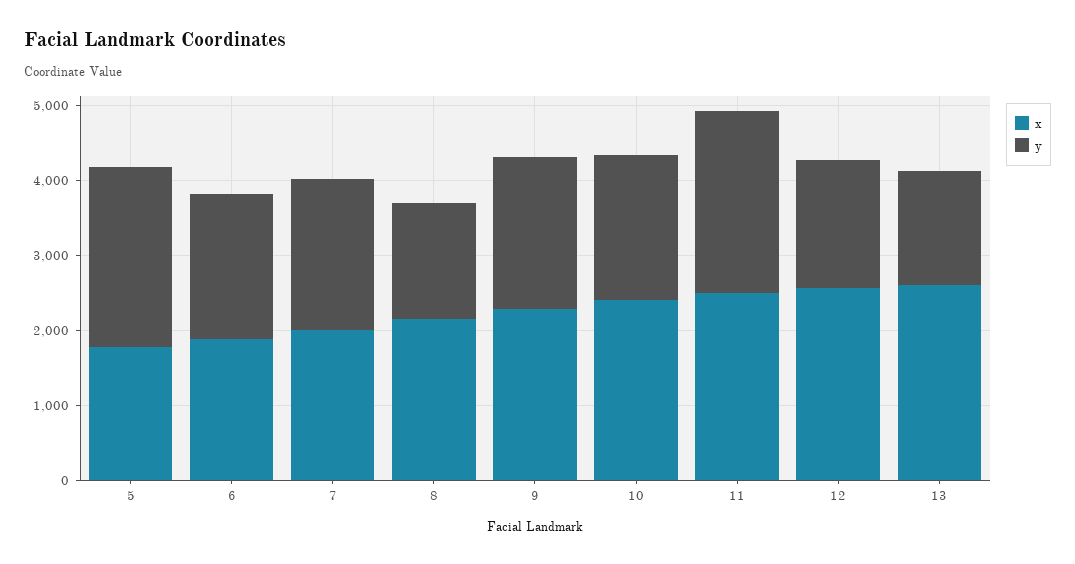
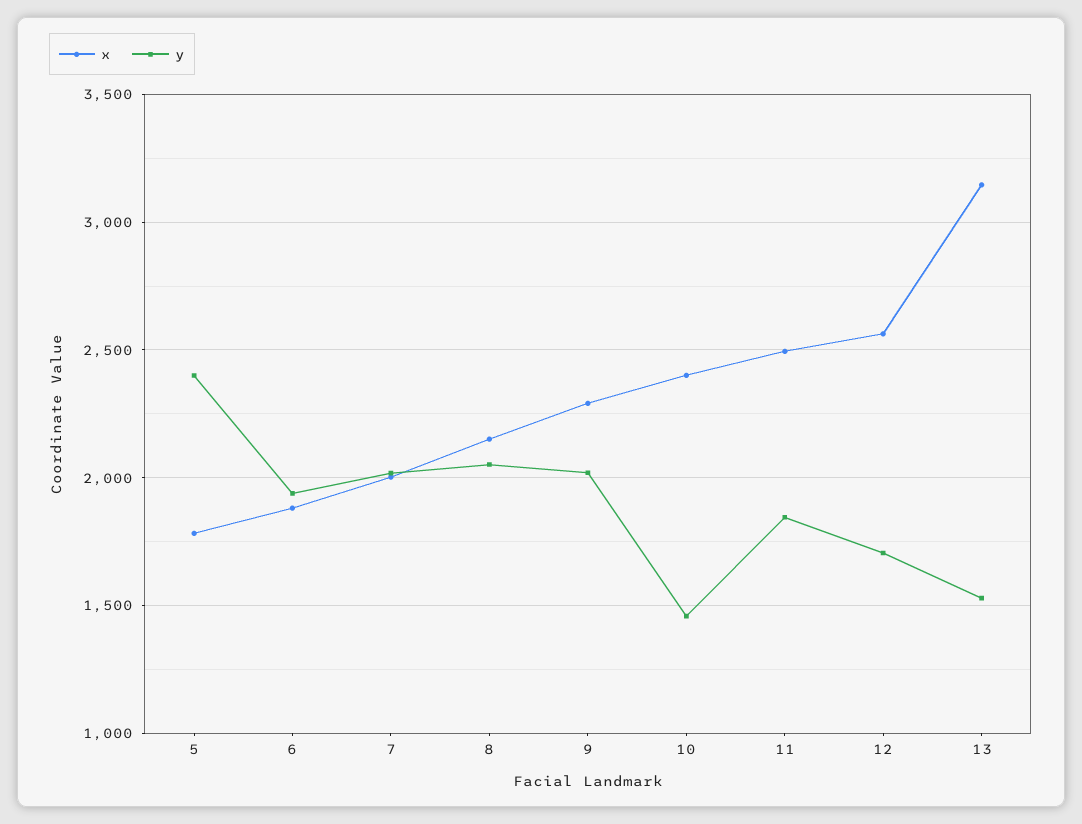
y, 8: 1600 -> 2050
y, 10: 2000 -> 1450
y, 11: 2400 -> 1850
x, 13: 2600 -> 3150

